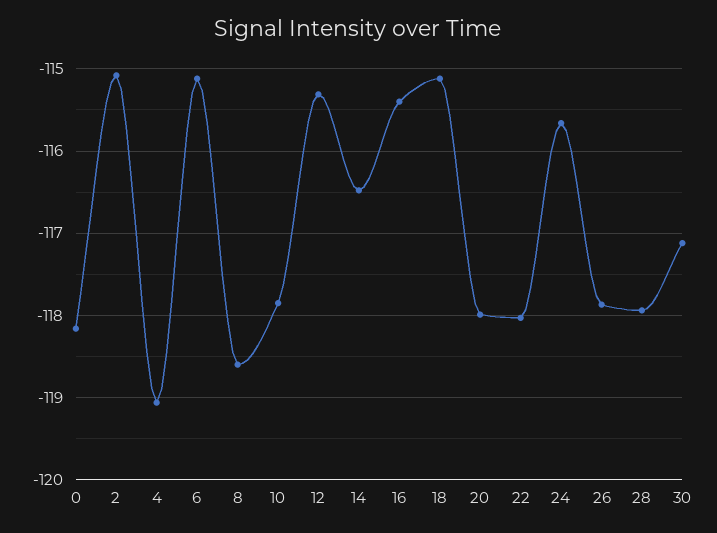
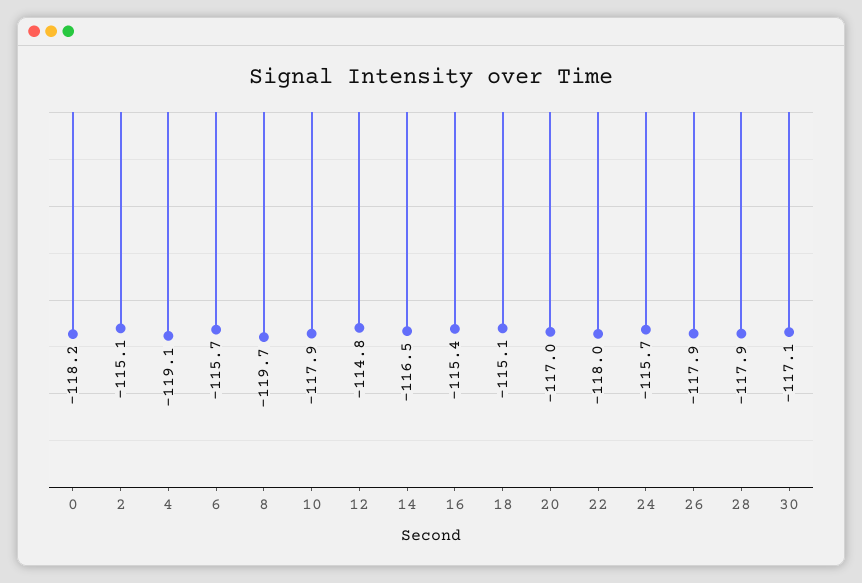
6: -115.1 -> -115.7
8: -118.6 -> -119.7
12: -115.3 -> -114.8
20: -118 -> -117

